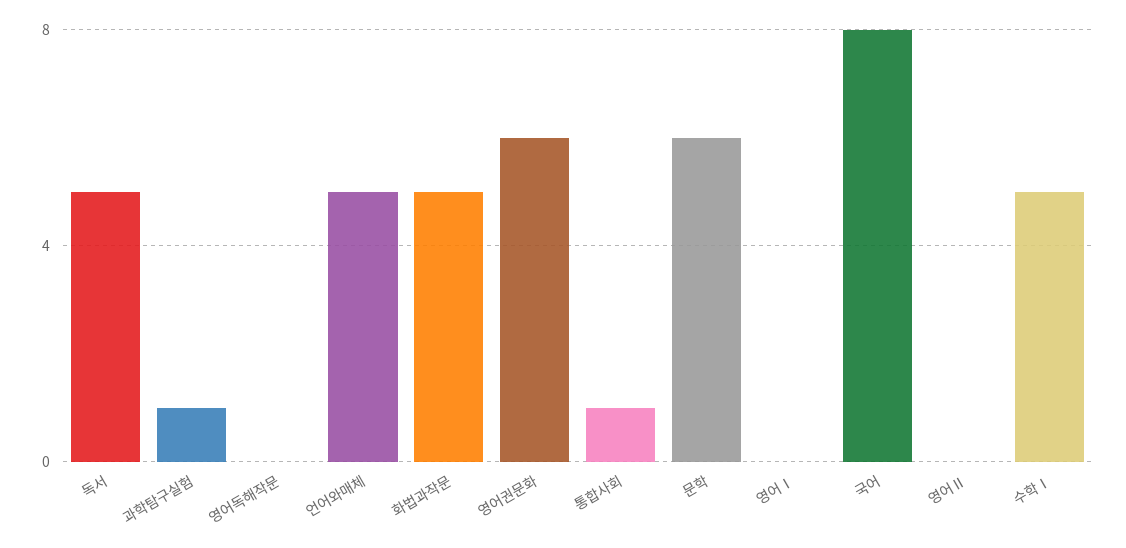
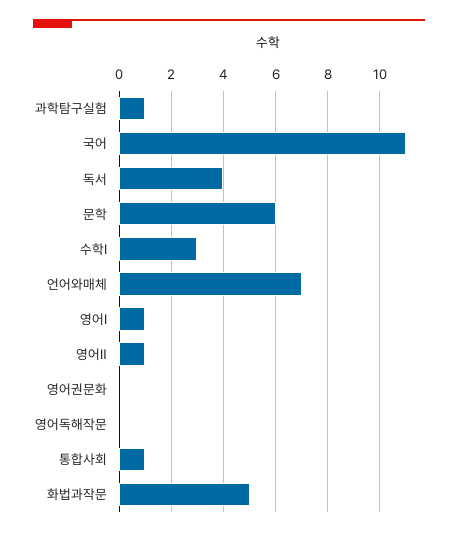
독서: 5 -> 4
언어와매체: 5 -> 7
영어권문화: 6 -> 0
영어Ⅰ: 0 -> 1
국어: 8 -> 11
영어Ⅱ: 0 -> 1
수학Ⅰ: 5 -> 3

